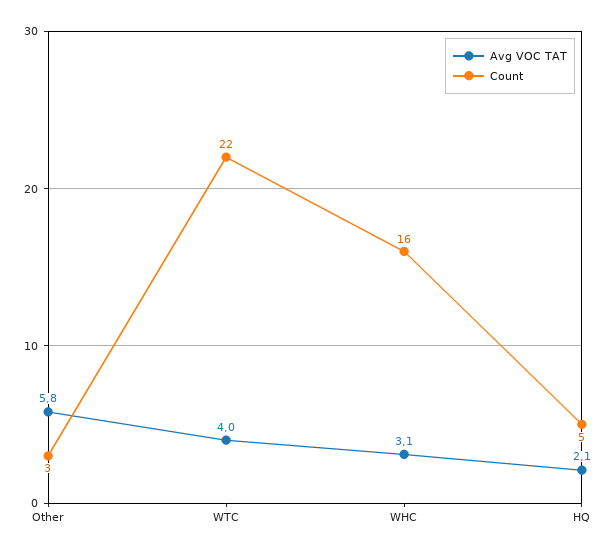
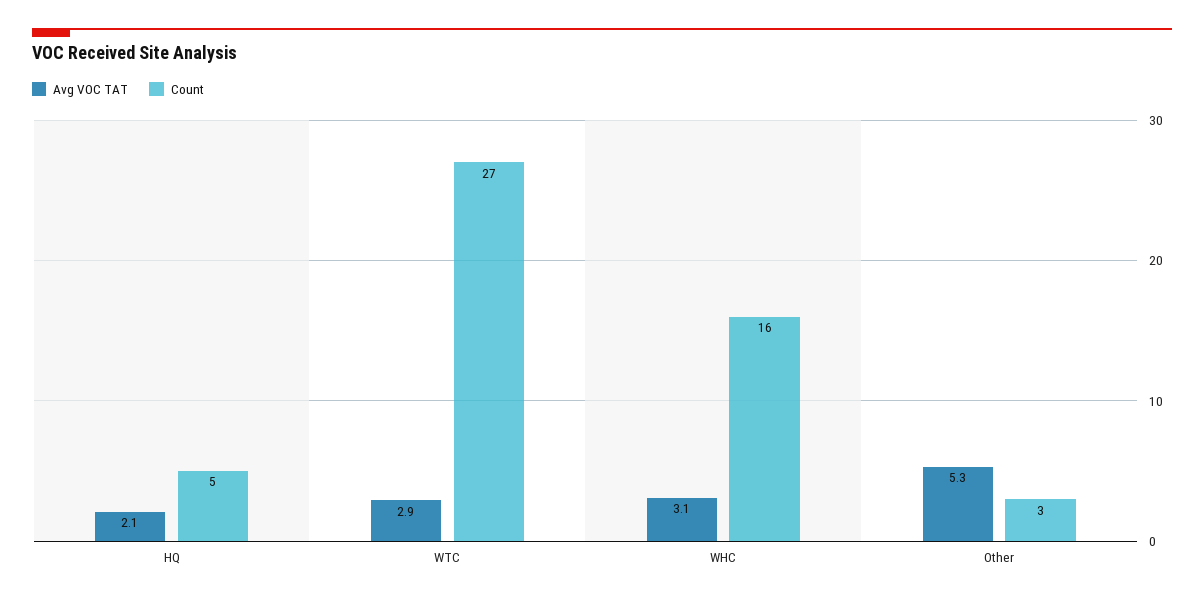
Avg VOC TAT, Other: 5.8 -> 5.3
Avg VOC TAT, WTC: 4 -> 2.9
Count, WTC: 22 -> 27

